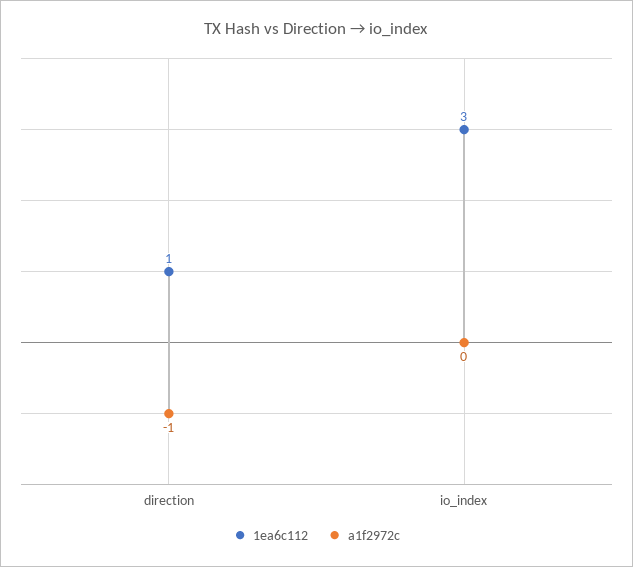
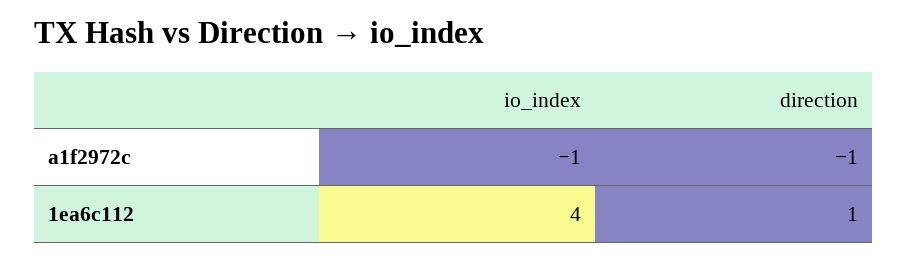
1ea6c112, io_index: 3 -> 4
a1f2972c, io_index: 0 -> -1

